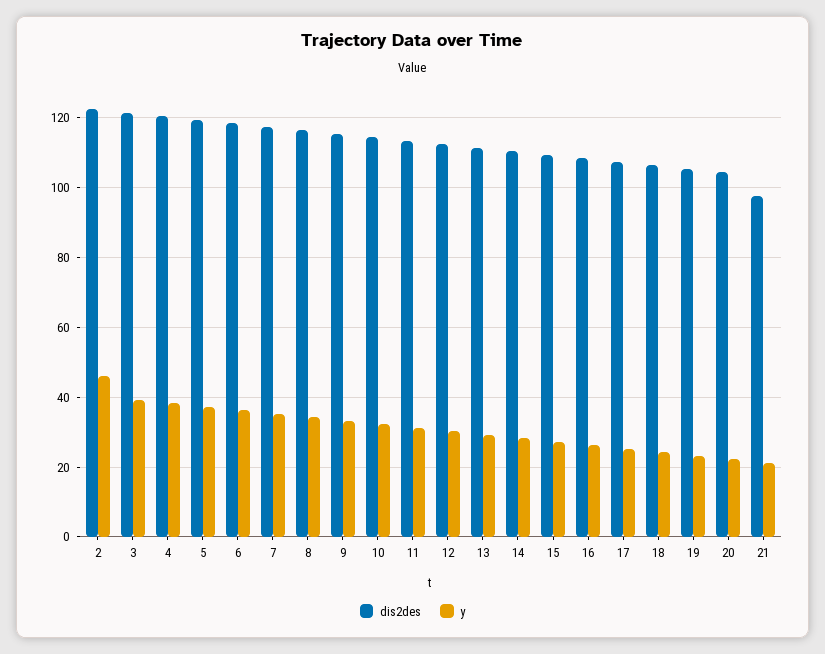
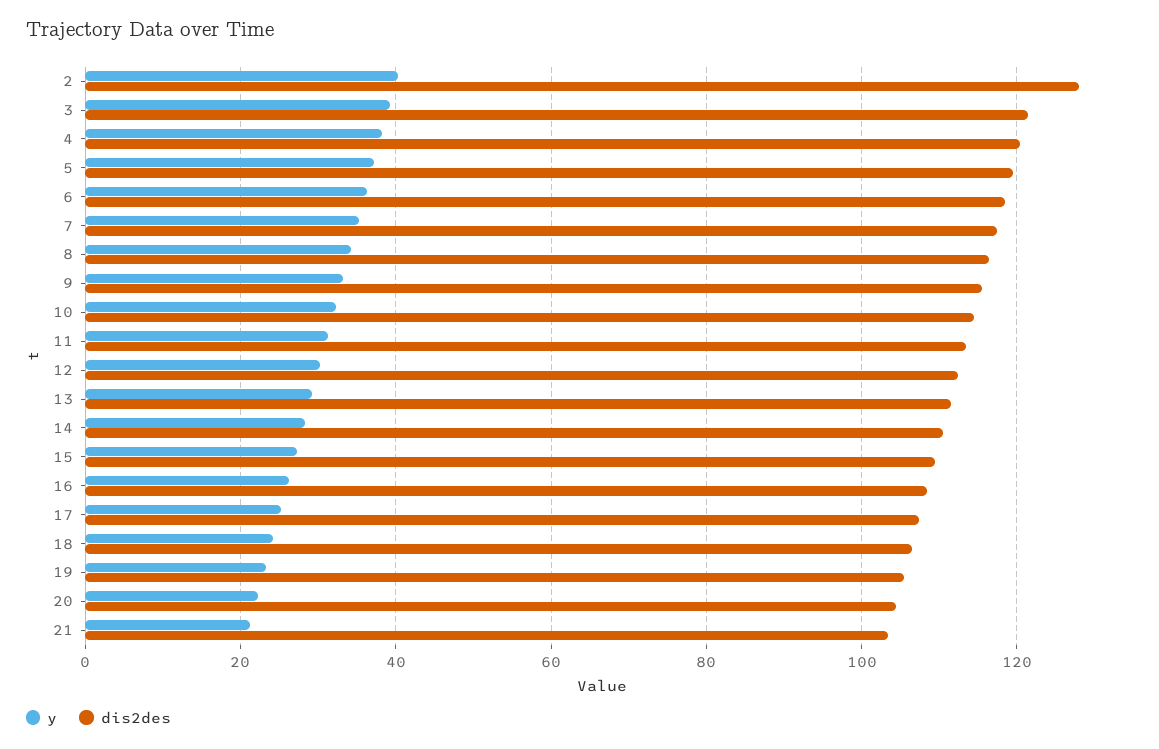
dis2des, 2: 122 -> 128
y, 2: 46 -> 40
dis2des, 21: 98 -> 104

